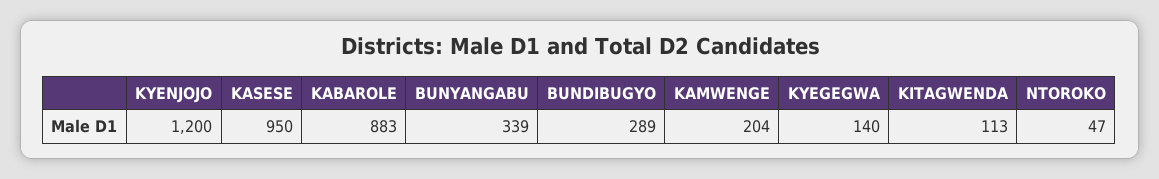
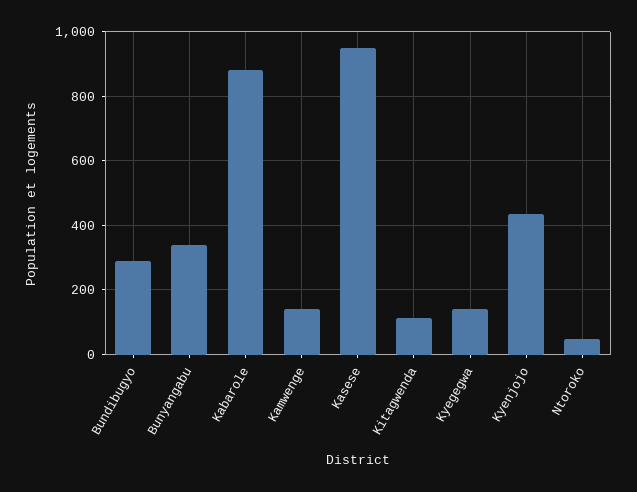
KYENJOJO: 1200 -> 440
KAMWENGE: 204 -> 140

